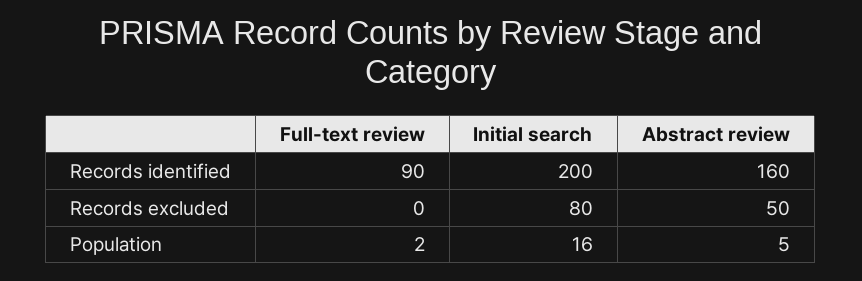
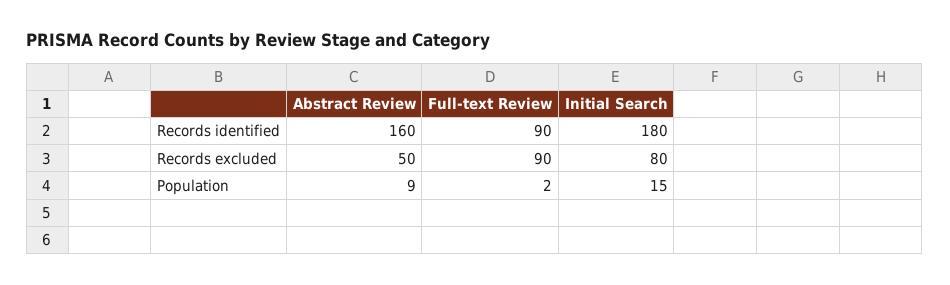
Initial search, Records identified: 200 -> 180
Full-text review, Records excluded: 0 -> 90
Initial search, Population: 16 -> 15
Abstract review, Population: 5 -> 9

